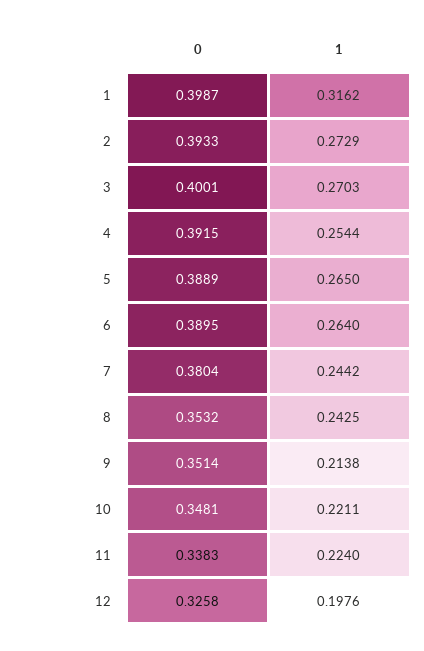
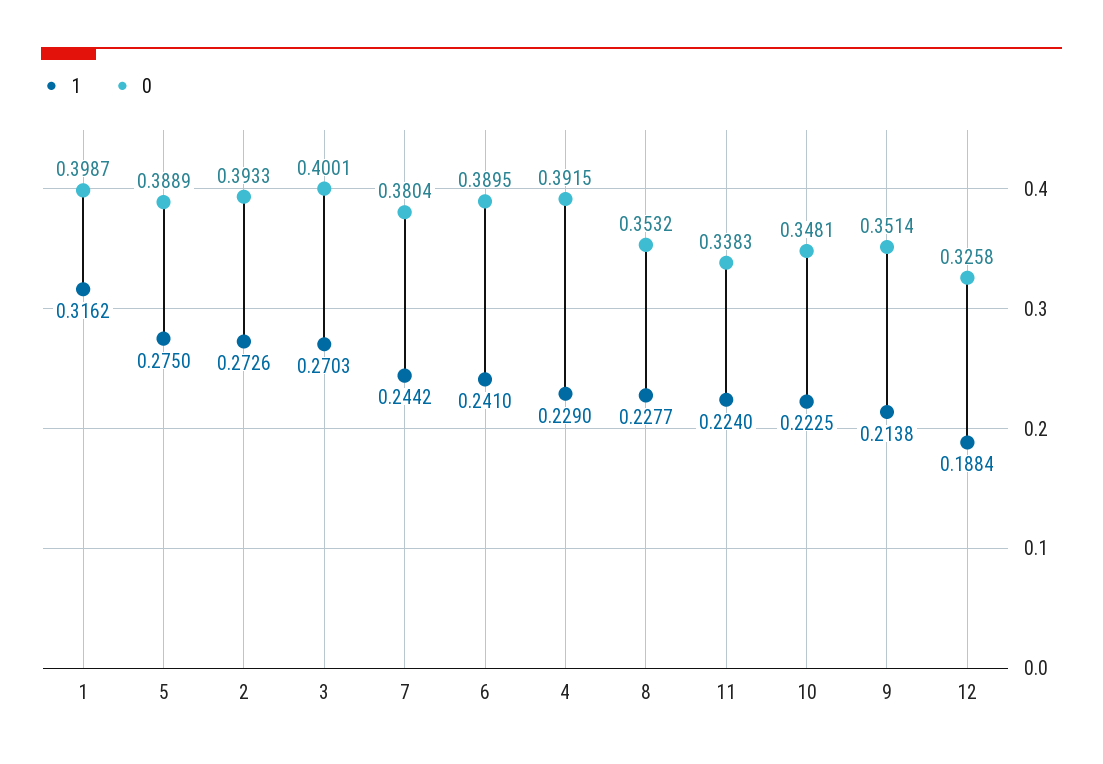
1, 2: 0.2729 -> 0.2726
1, 4: 0.2544 -> 0.229
1, 5: 0.265 -> 0.275
1, 6: 0.264 -> 0.241
1, 8: 0.2425 -> 0.2277
1, 10: 0.2211 -> 0.2225
1, 12: 0.1976 -> 0.1884

